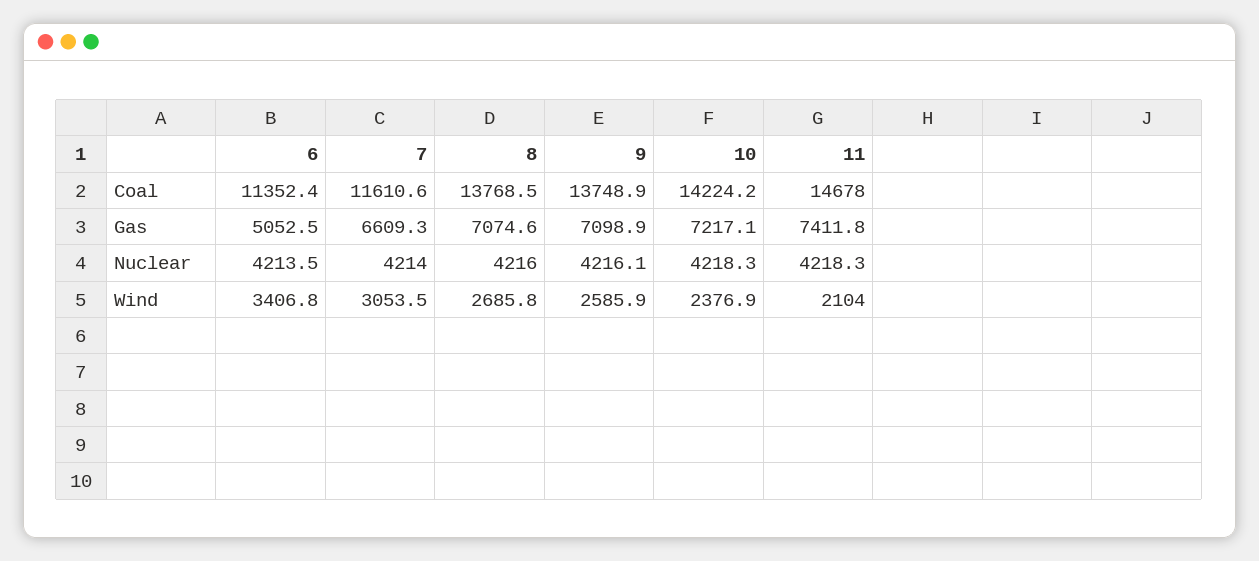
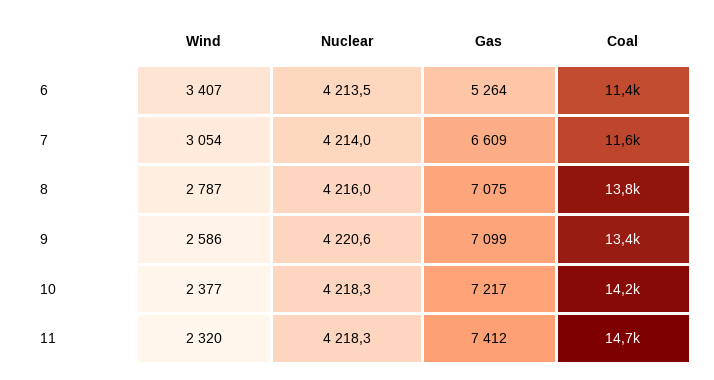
9, Coal: 13748.9 -> 13400
6, Gas: 5052.5 -> 5264
9, Nuclear: 4216.1 -> 4220.6
8, Wind: 2685.8 -> 2787
11, Wind: 2104 -> 2320

